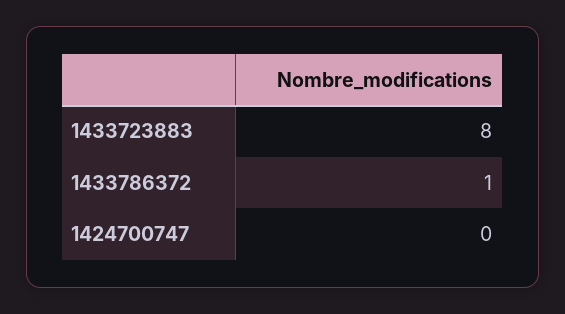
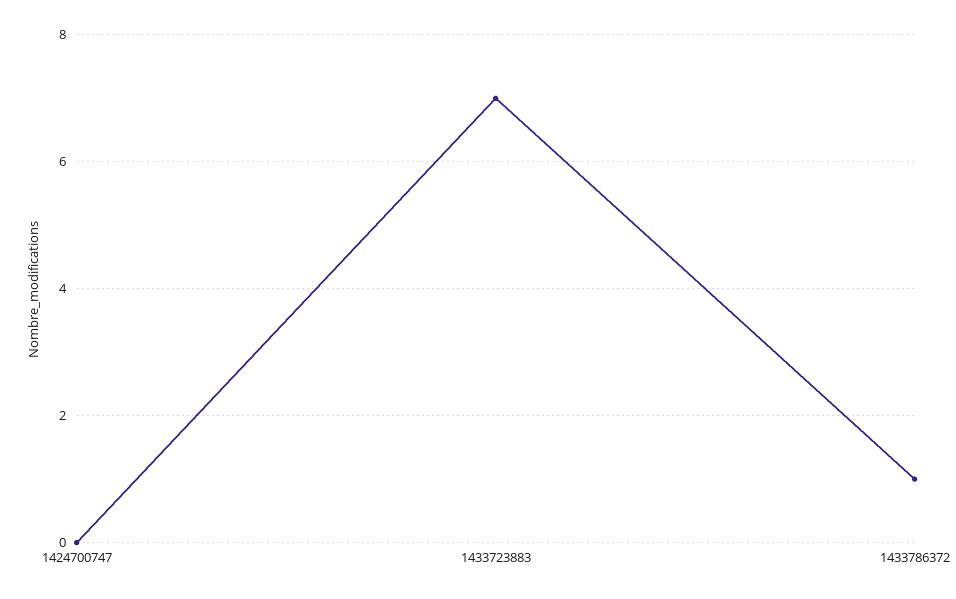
1433723883: 8 -> 7

